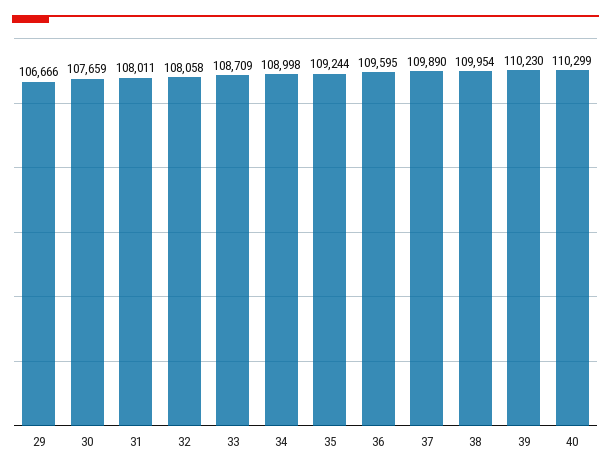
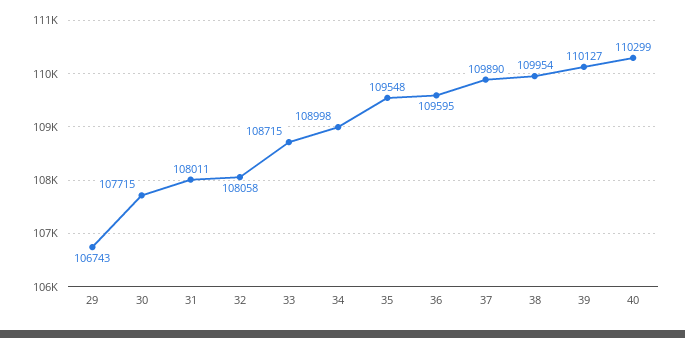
29: 106666 -> 106743
30: 107659 -> 107715
33: 108709 -> 108715
35: 109244 -> 109548
39: 110230 -> 110127

